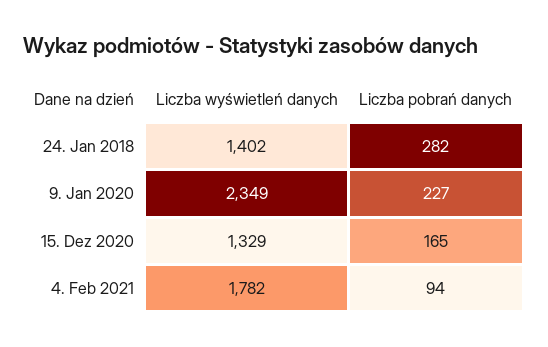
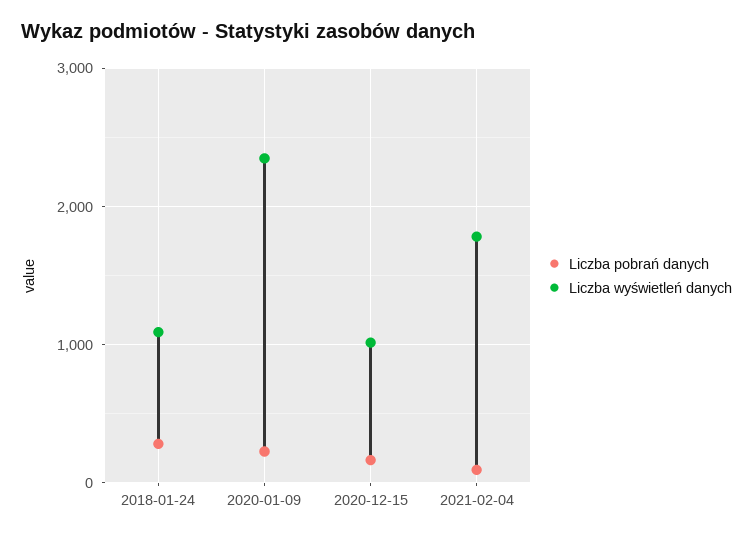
Liczba wyświetleń danych, 24. Jan 2018: 1402 -> 1100
Liczba wyświetleń danych, 15. Dez 2020: 1329 -> 1000

